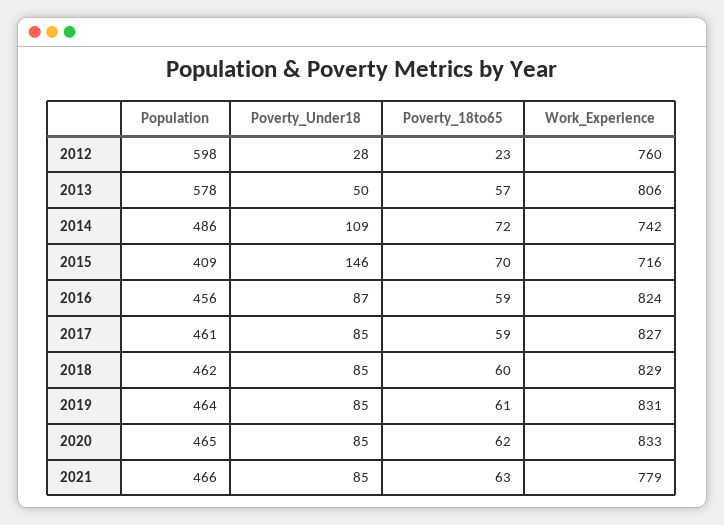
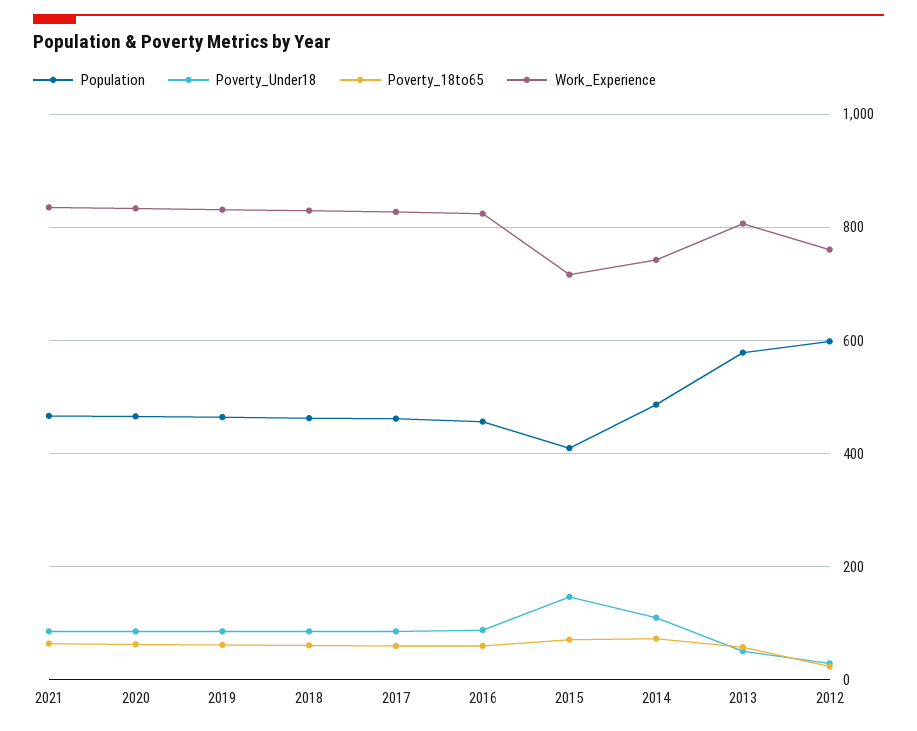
Work_Experience, 2021: 779 -> 840

